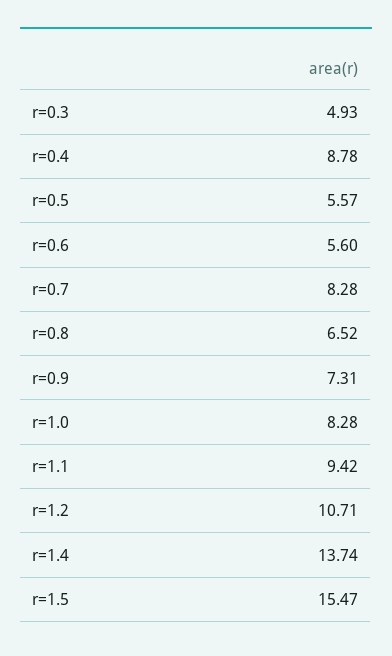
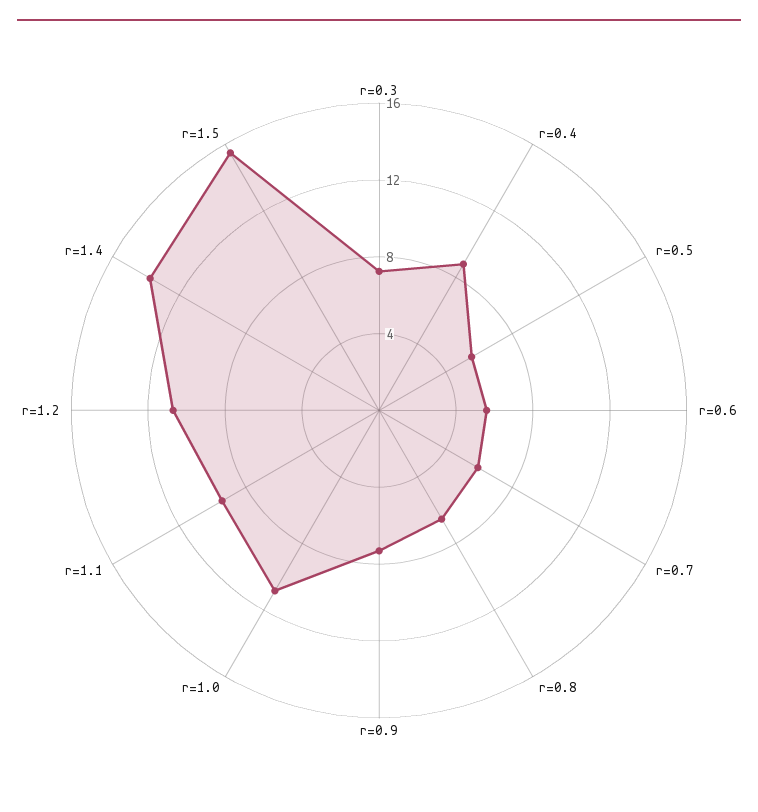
r=0.3: 4.93 -> 7
r=0.7: 8.28 -> 6
r=1.0: 8.28 -> 11

